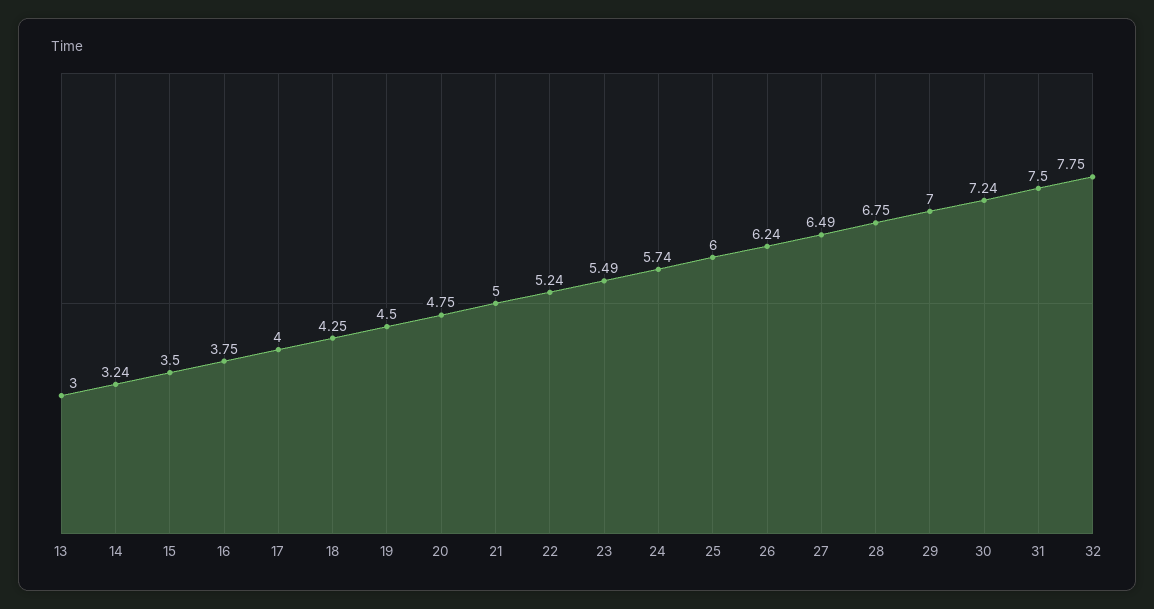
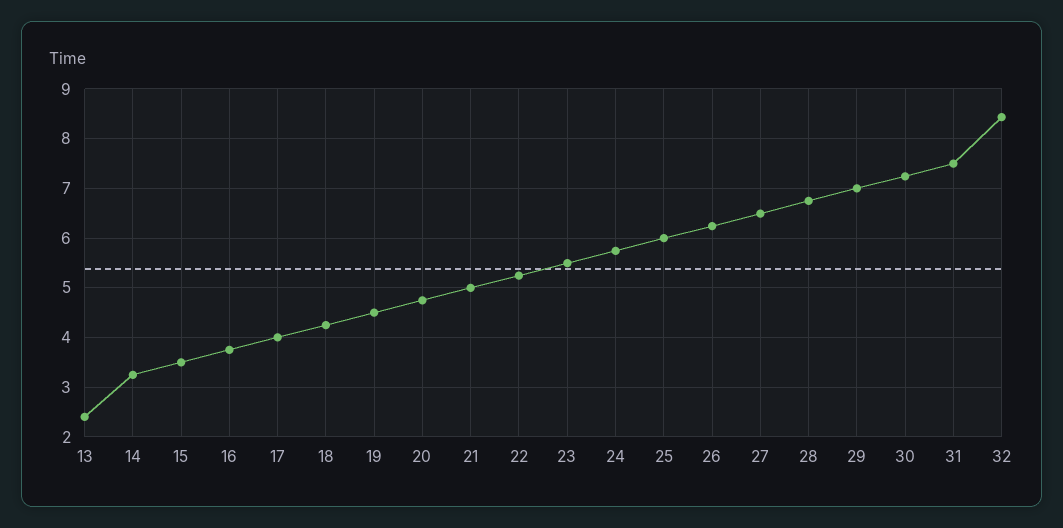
13: 3 -> 2.4
32: 7.75 -> 8.4

